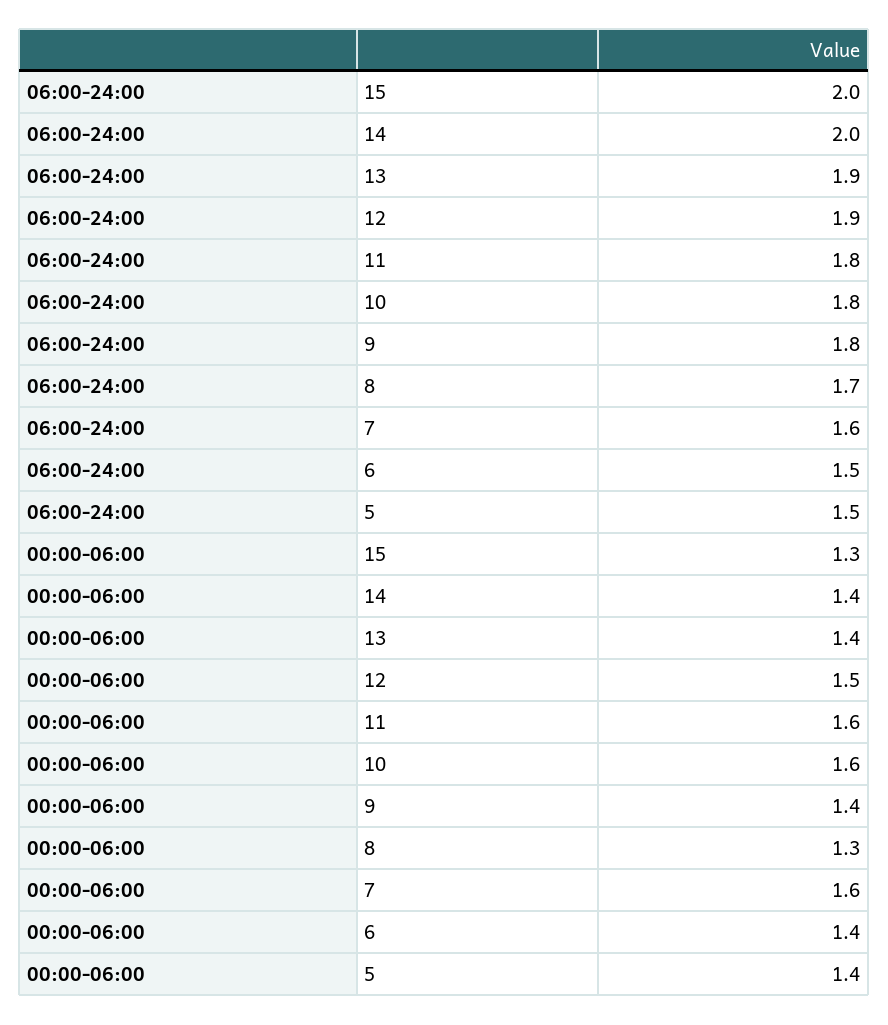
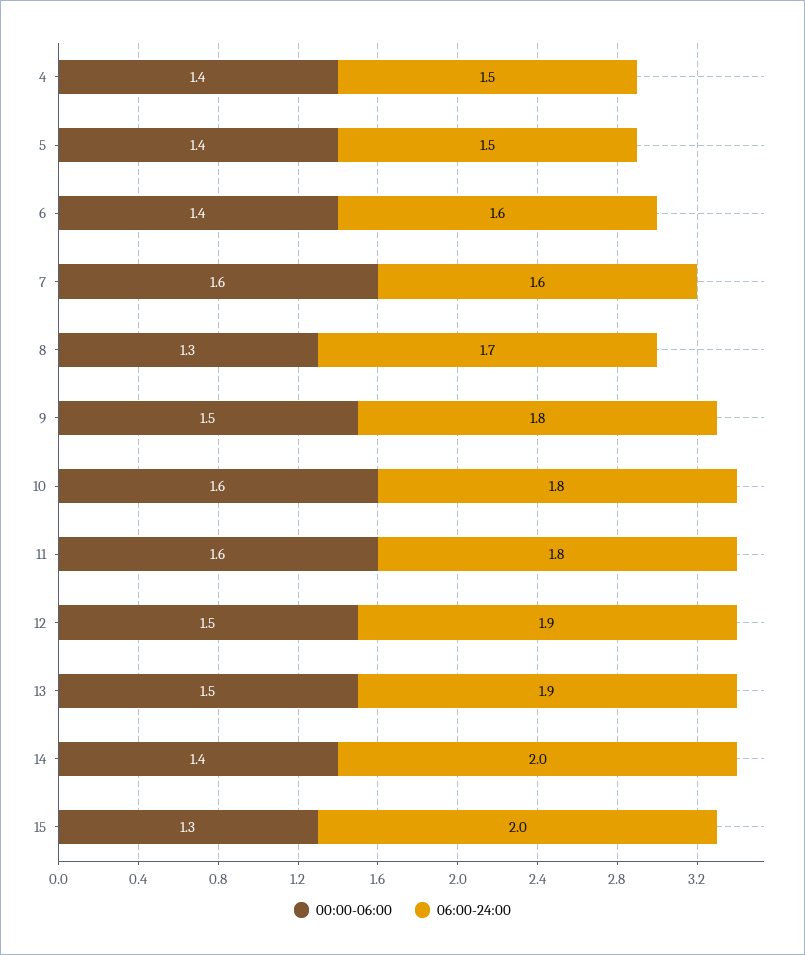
06:00-24:00, 6: 1.5 -> 1.6
00:00-06:00, 13: 1.4 -> 1.5
00:00-06:00, 9: 1.4 -> 1.5
00:00-06:00, 4: none -> 1.4
06:00-24:00, 4: none -> 1.5

